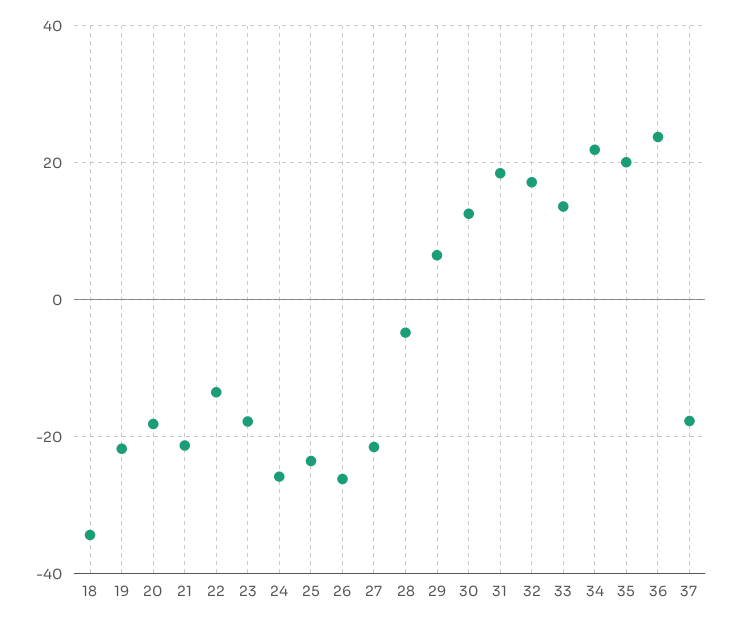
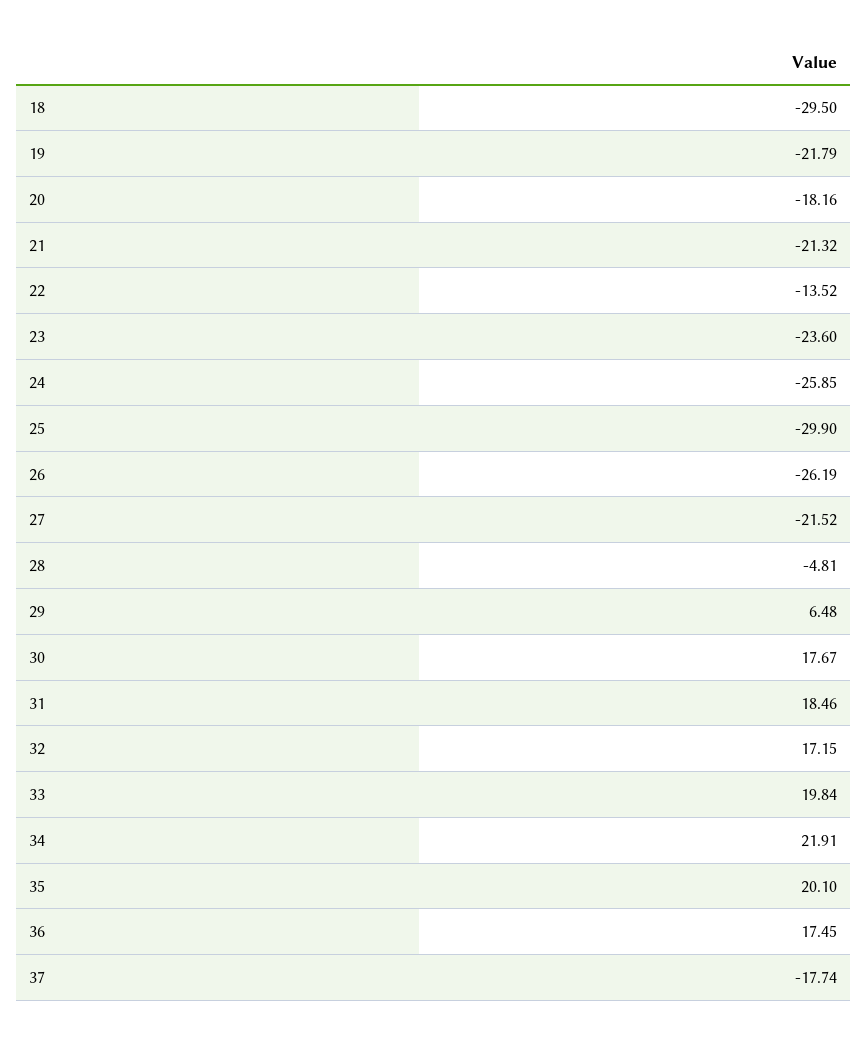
18: -34 -> -29.5
23: -18 -> -23.6
25: -24 -> -29.9
30: 12 -> 17.67
33: 14 -> 19.84
36: 24 -> 17.45

